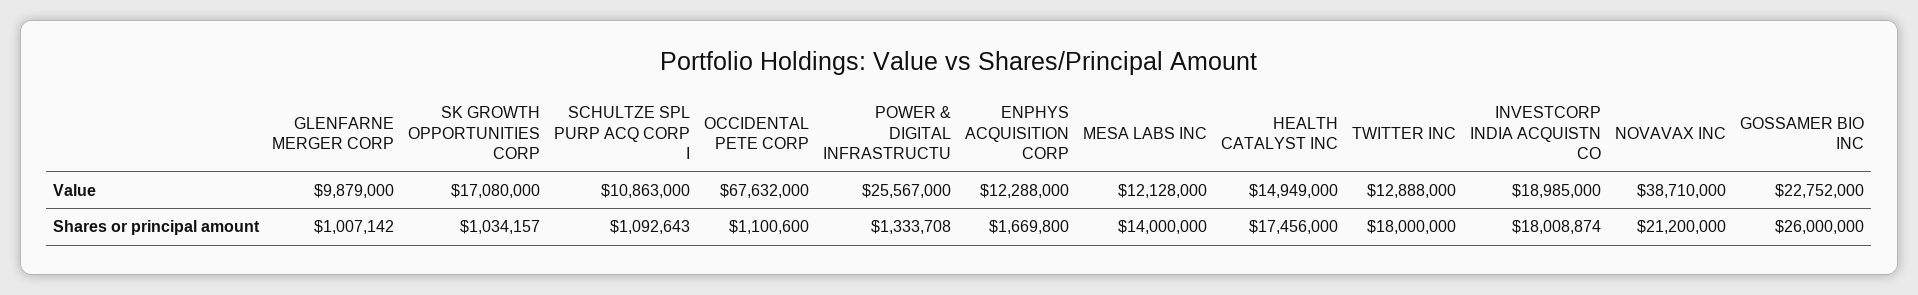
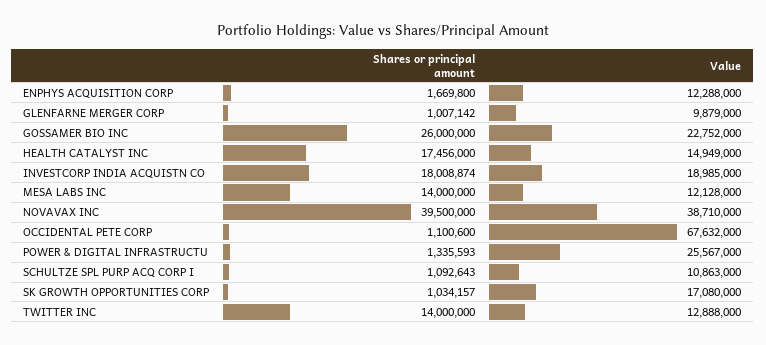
POWER & DIGITAL INFRASTRUCTU, Shares or principal amount: 1333708 -> 1335593
TWITTER INC, Shares or principal amount: 18000000 -> 14000000
NOVAVAX INC, Shares or principal amount: 21200000 -> 39500000

